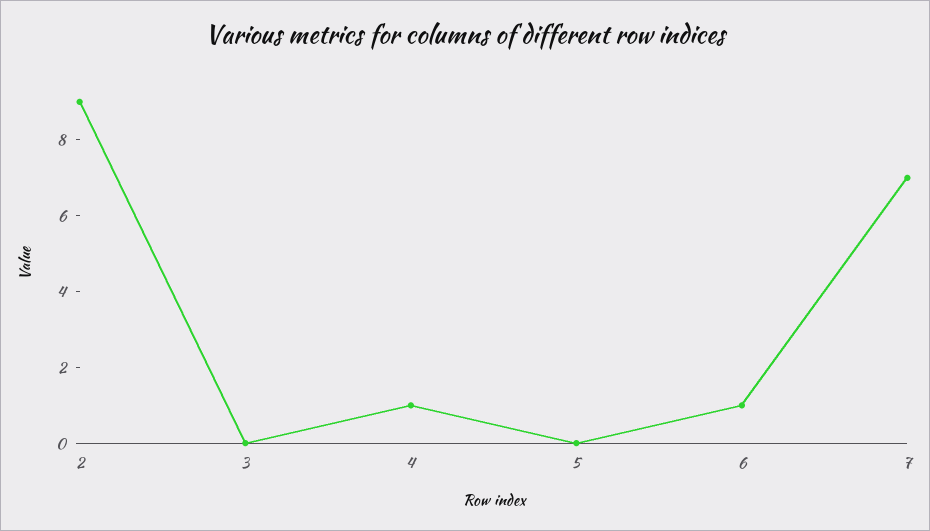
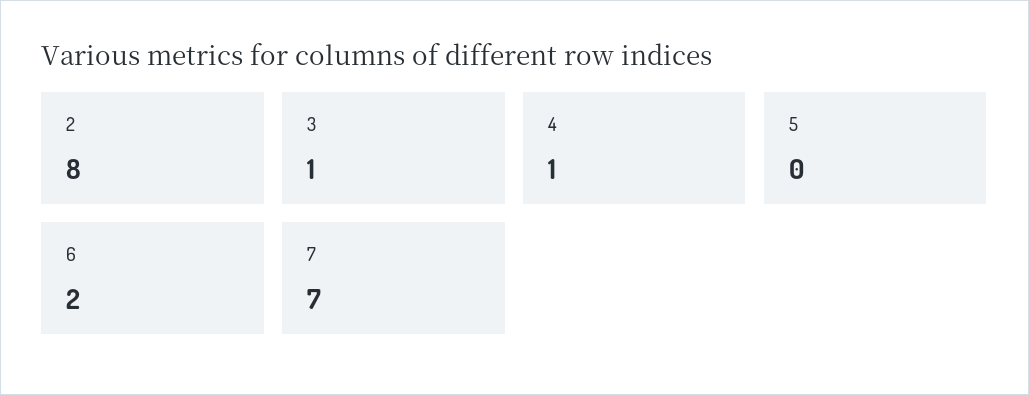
2: 9 -> 8
3: 0 -> 1
6: 1 -> 2

